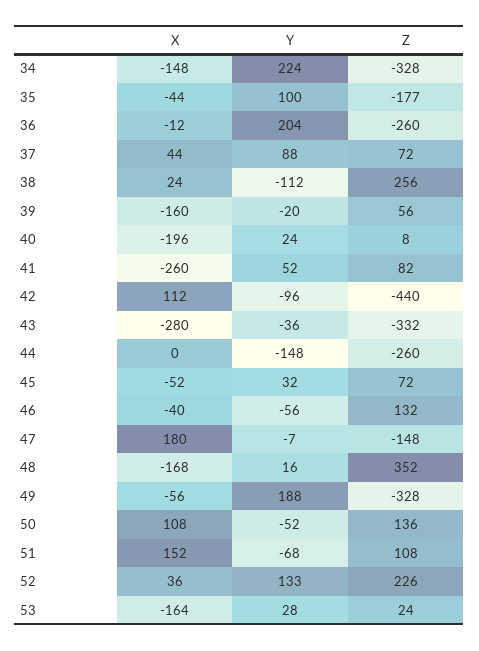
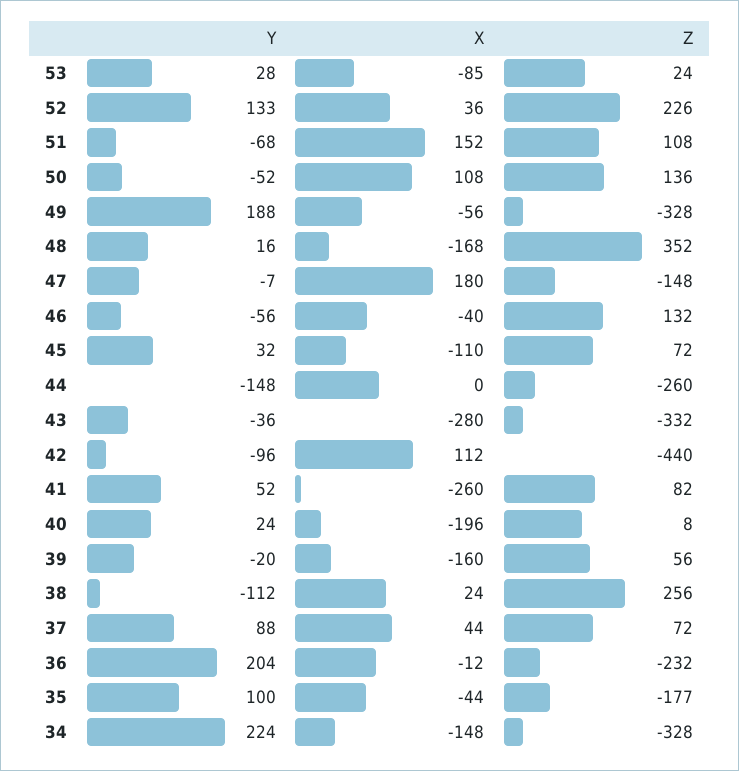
Z, 36: -260 -> -232
X, 45: -52 -> -110
X, 53: -164 -> -85

